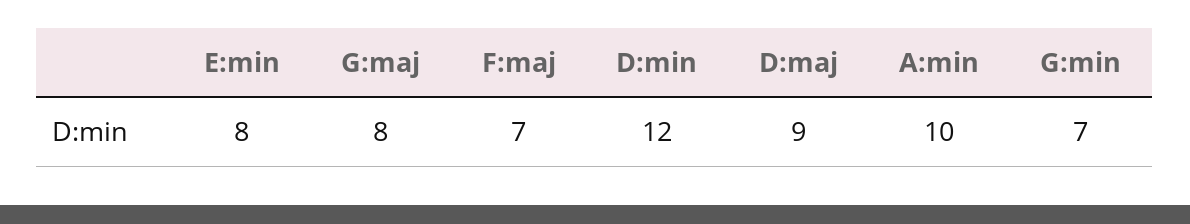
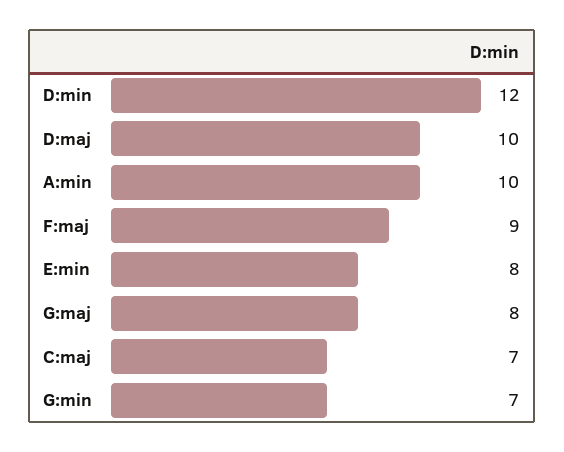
F:maj: 7 -> 9
D:maj: 9 -> 10
C:maj: none -> 7

